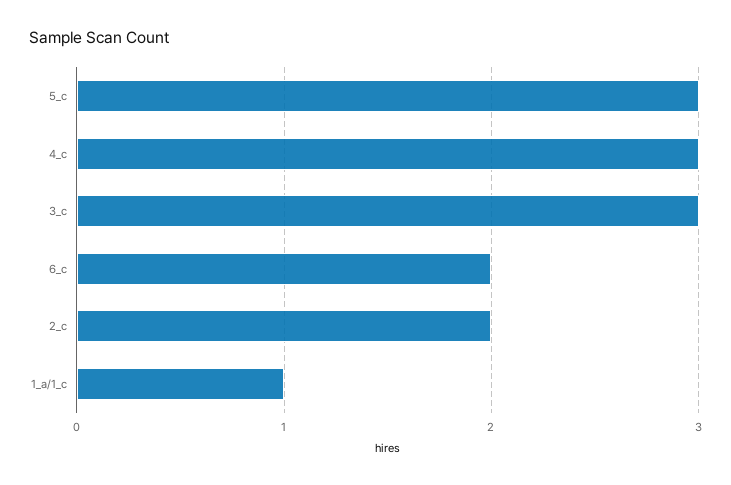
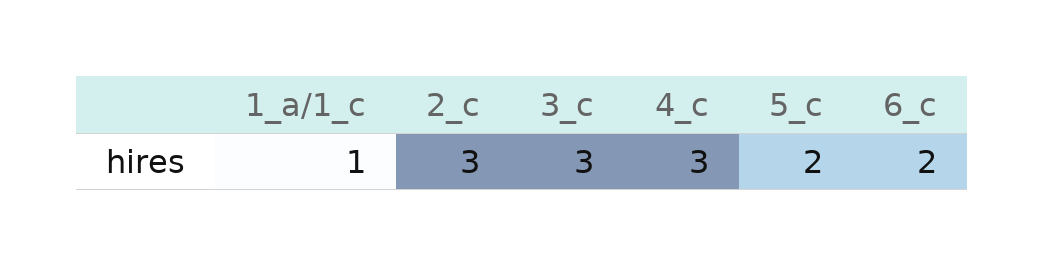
5_c: 3 -> 2
2_c: 2 -> 3

